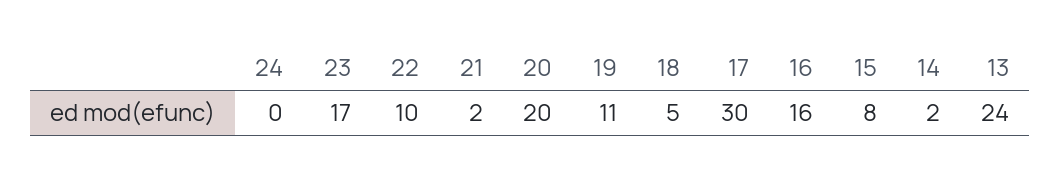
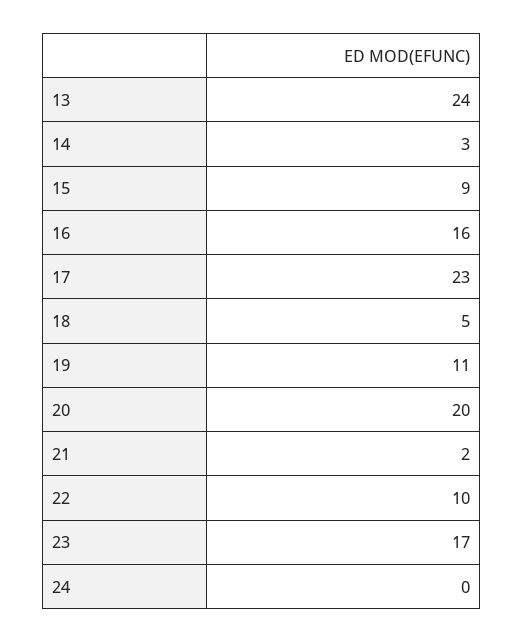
17: 30 -> 23
15: 8 -> 9
14: 2 -> 3

